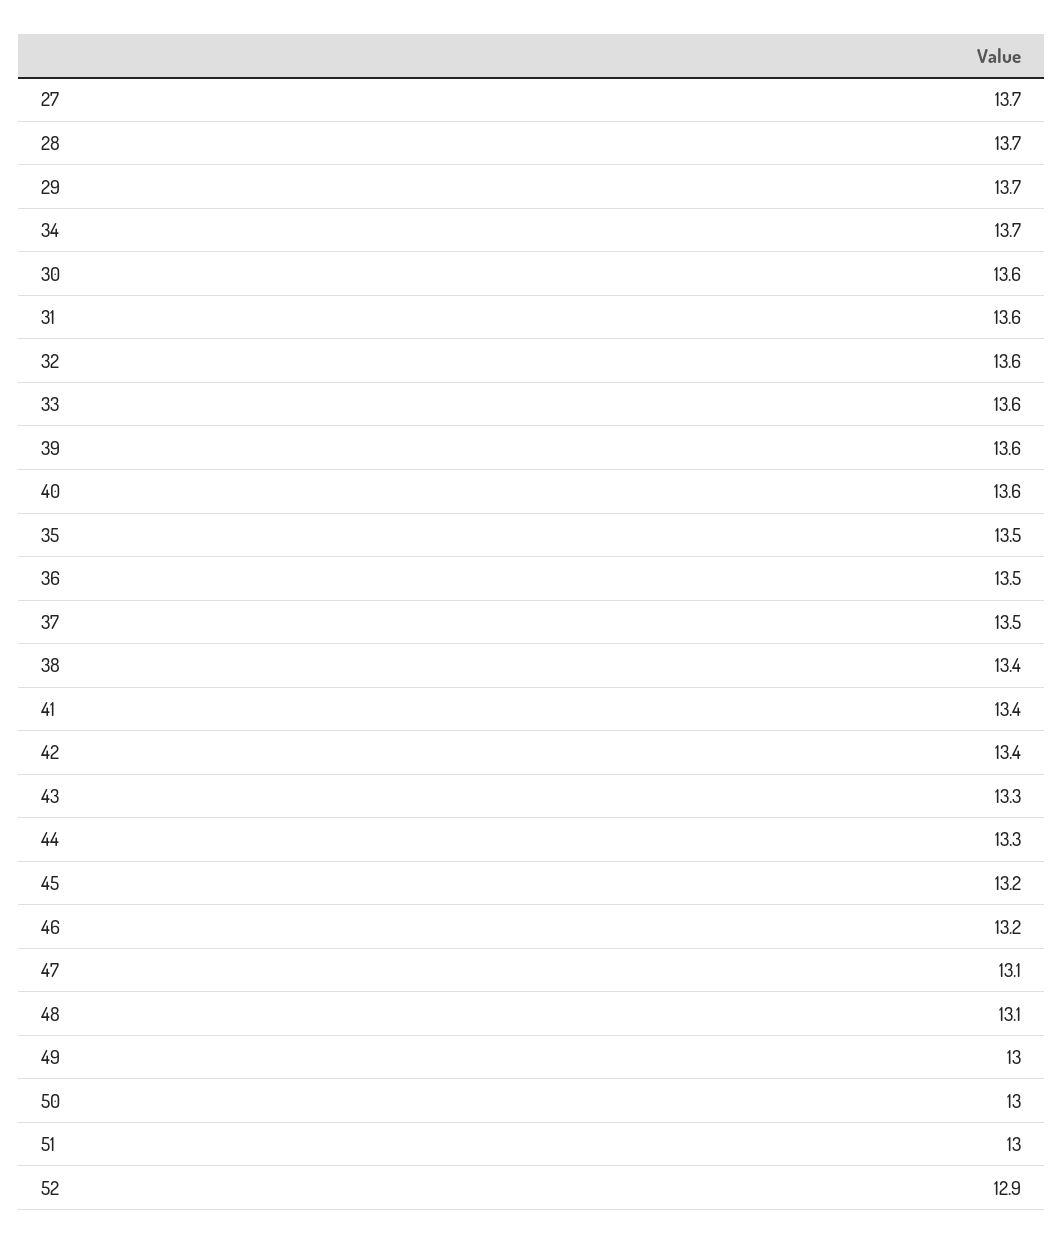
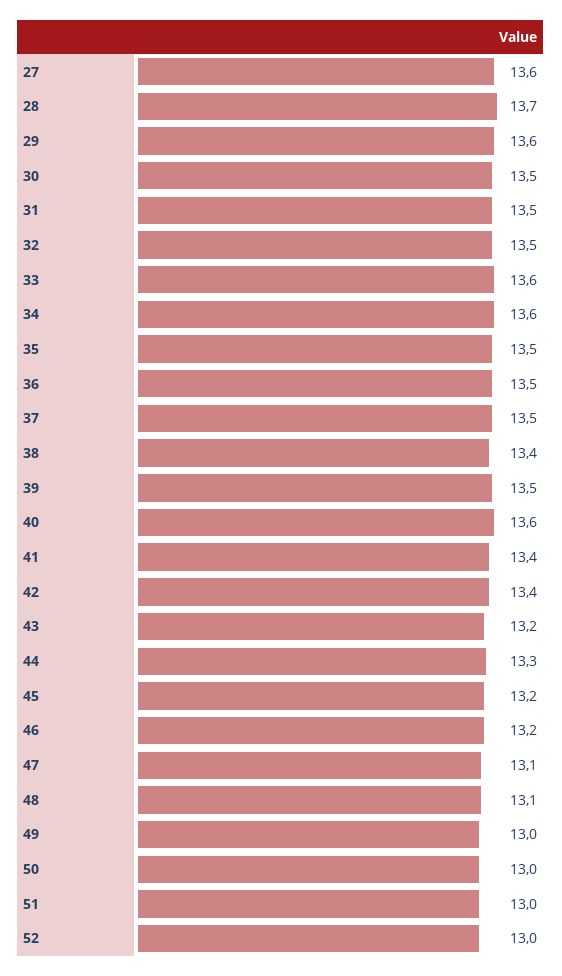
27: 13.7 -> 13.6
29: 13.7 -> 13.6
34: 13.7 -> 13.6
30: 13.6 -> 13.5
31: 13.6 -> 13.5
32: 13.6 -> 13.5
39: 13.6 -> 13.5
43: 13.3 -> 13.2
52: 12.9 -> 13

